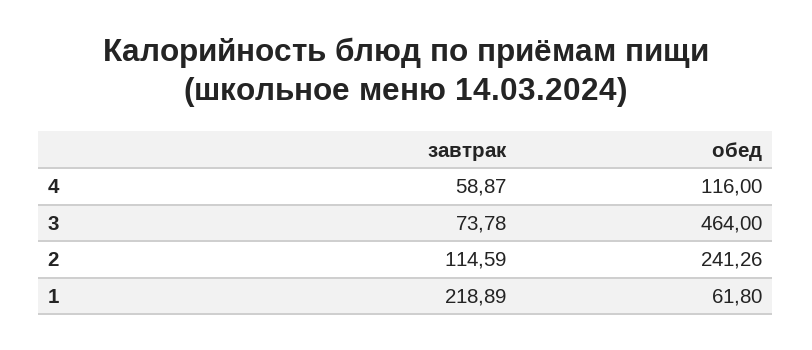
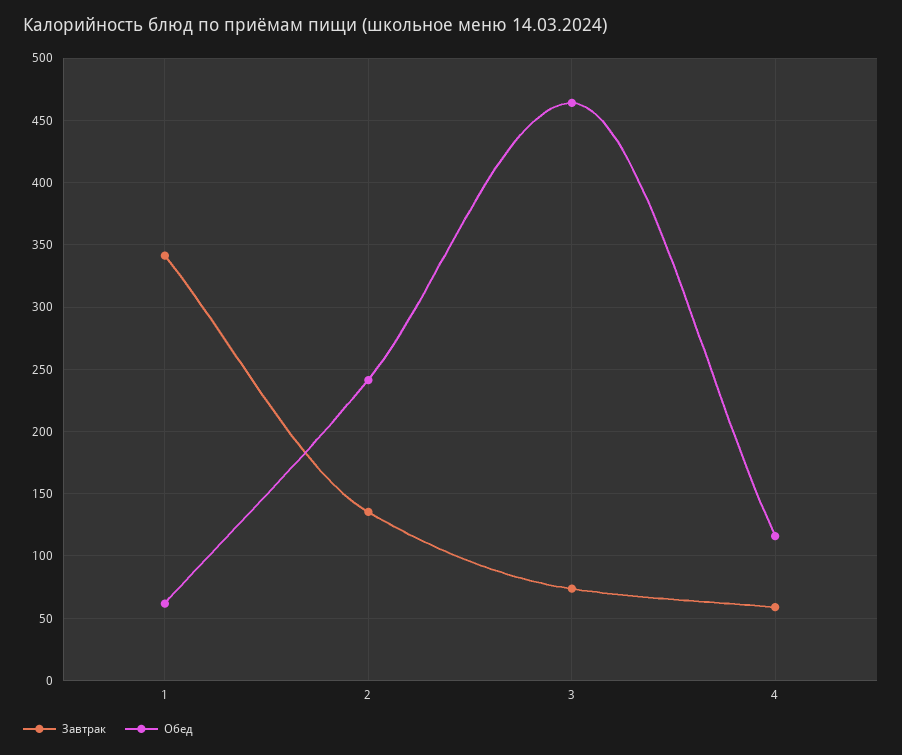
завтрак, 2: 114.59 -> 135
завтрак, 1: 218.89 -> 340

